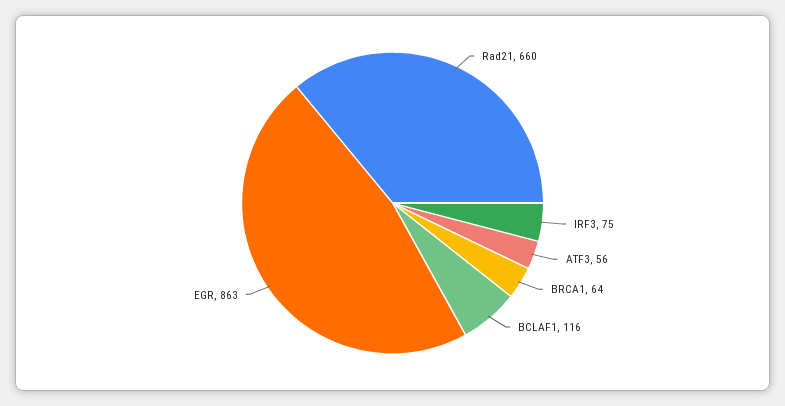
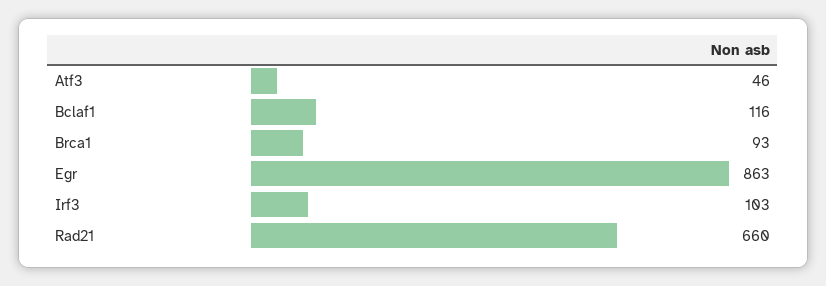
IRF3: 75 -> 103
ATF3: 56 -> 46
BRCA1: 64 -> 93

